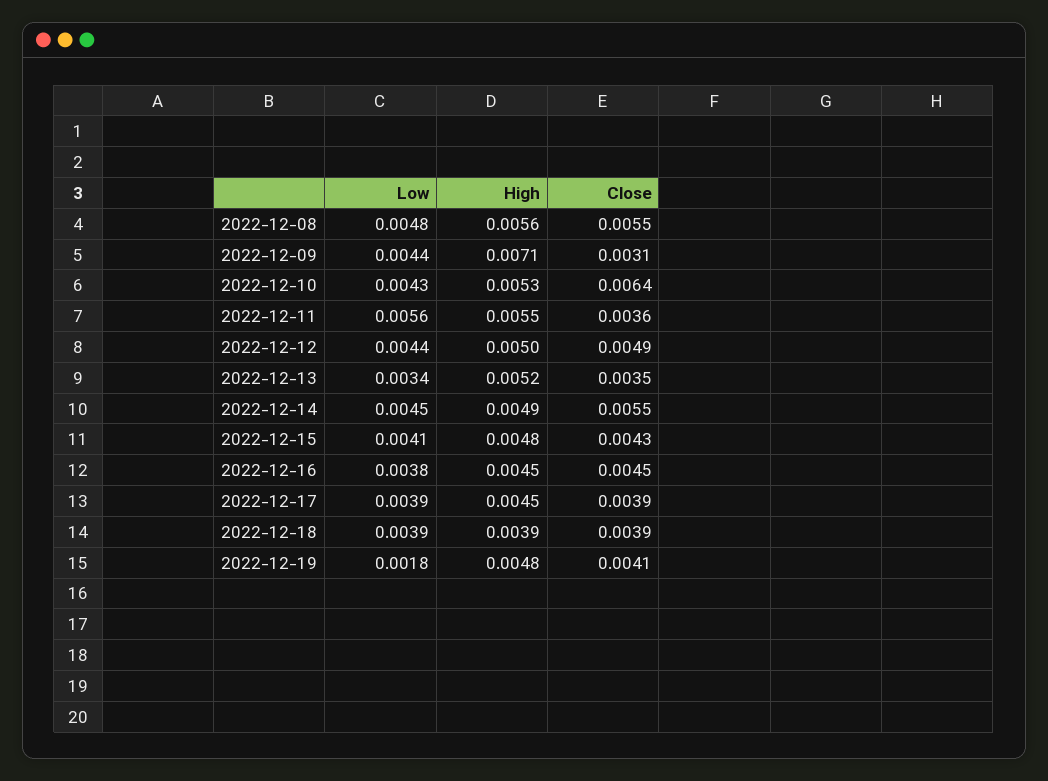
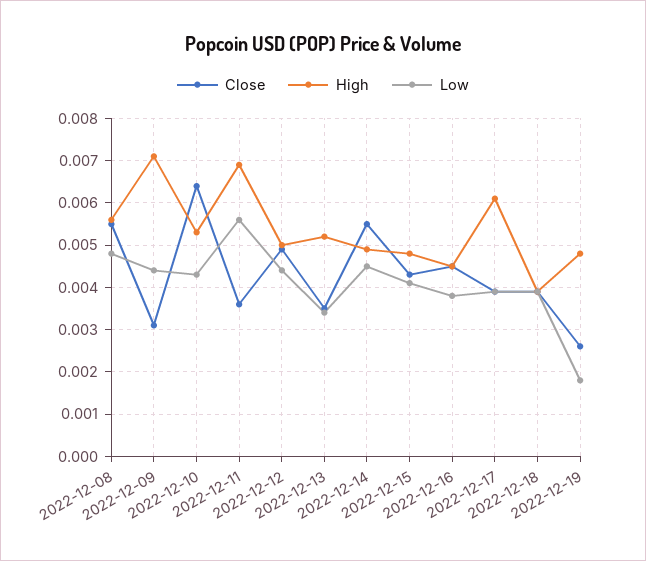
High, 2022-12-11: 0.0055 -> 0.007
High, 2022-12-17: 0.0045 -> 0.006
Close, 2022-12-19: 0.0041 -> 0.0025

